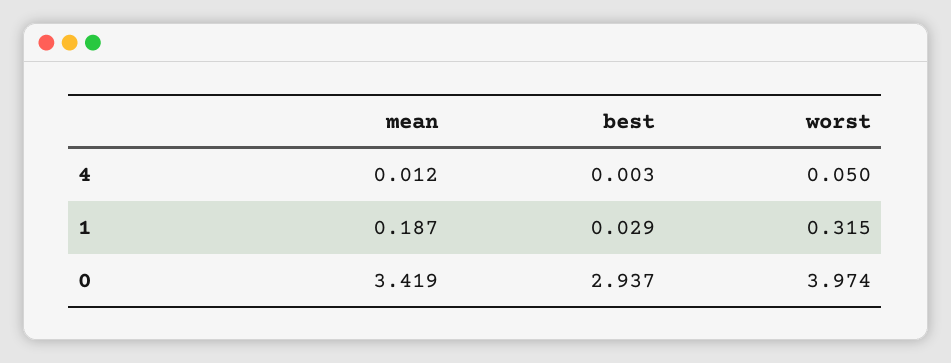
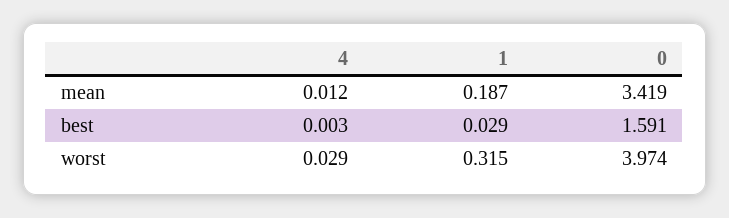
worst, 4: 0.05 -> 0.029
best, 0: 2.937 -> 1.591

